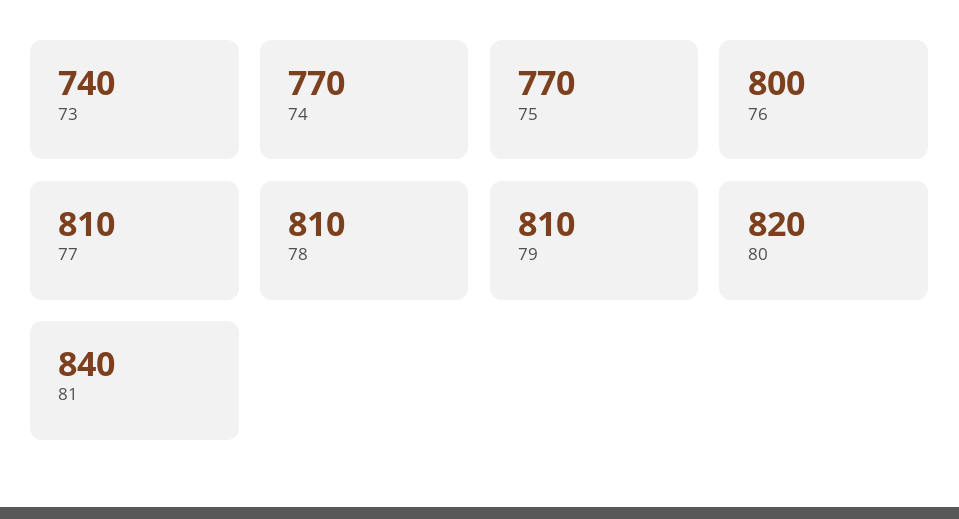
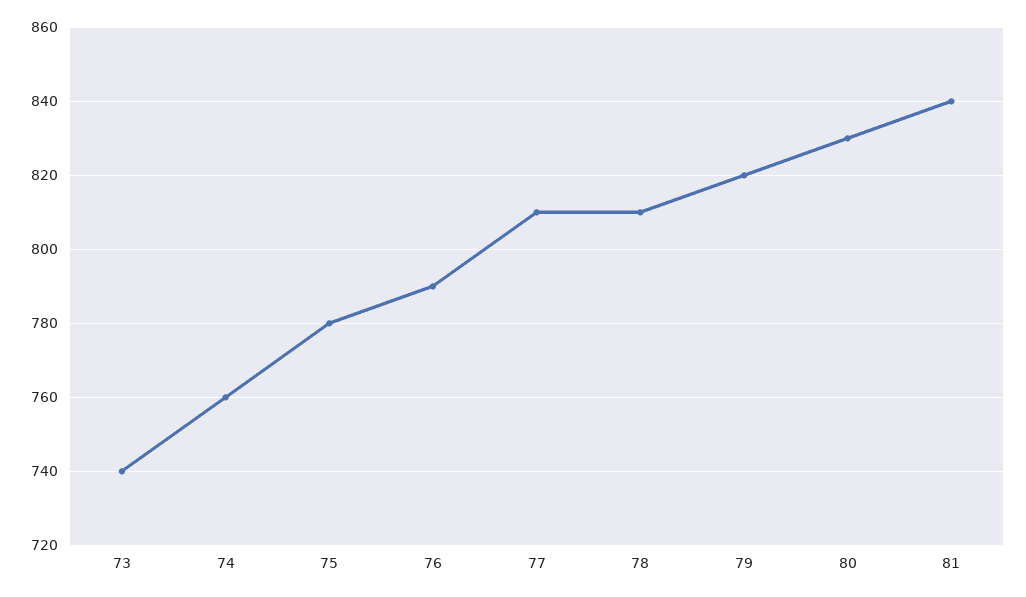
74: 770 -> 760
75: 770 -> 780
76: 800 -> 790
79: 810 -> 820
80: 820 -> 830

